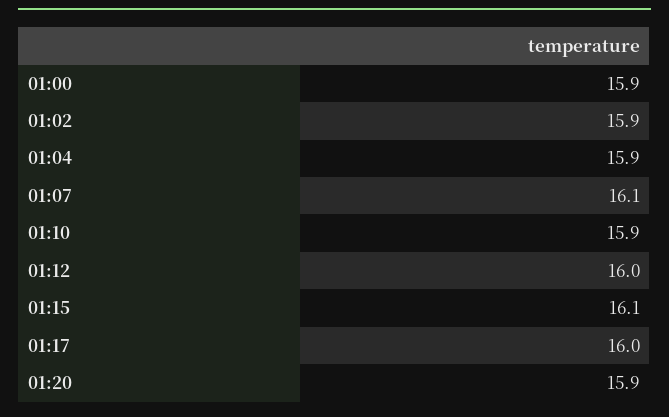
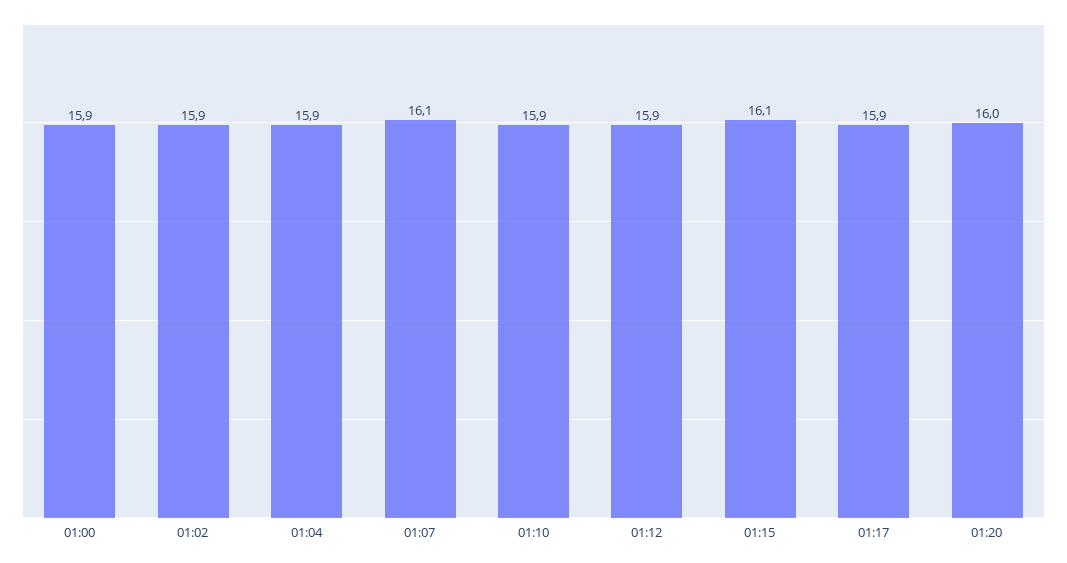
01:12: 16 -> 15.9
01:17: 16 -> 15.9
01:20: 15.9 -> 16

